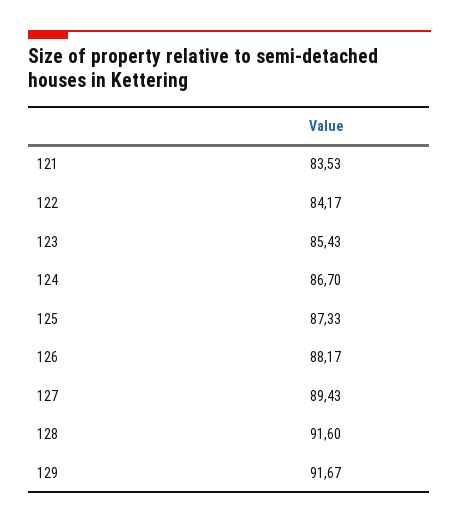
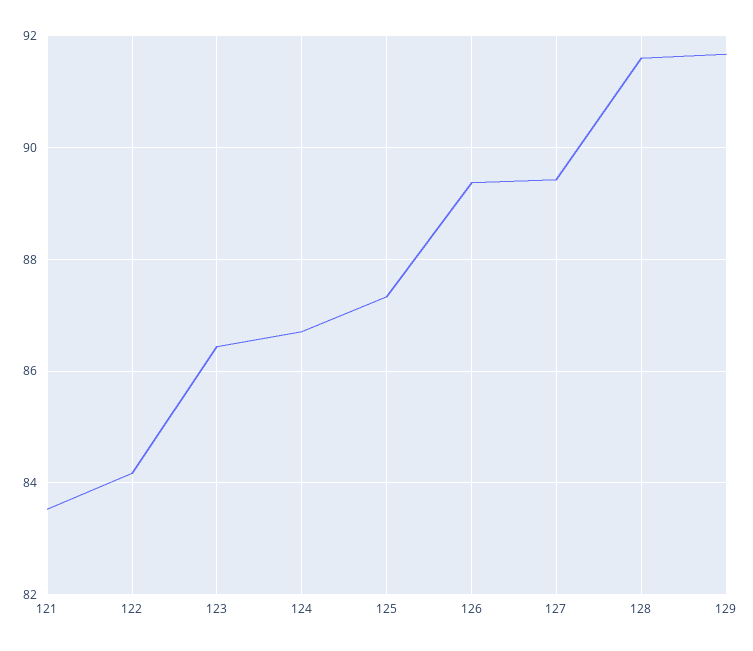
123: 85.43 -> 86.4
126: 88.17 -> 89.4

